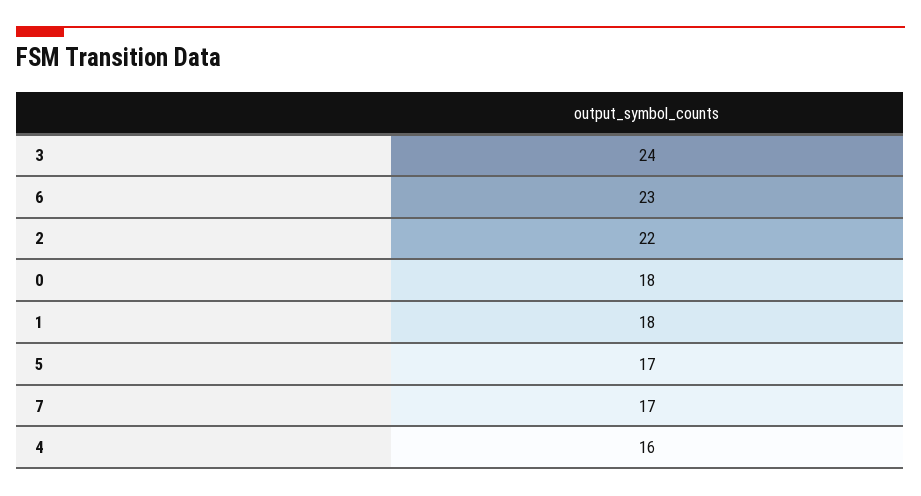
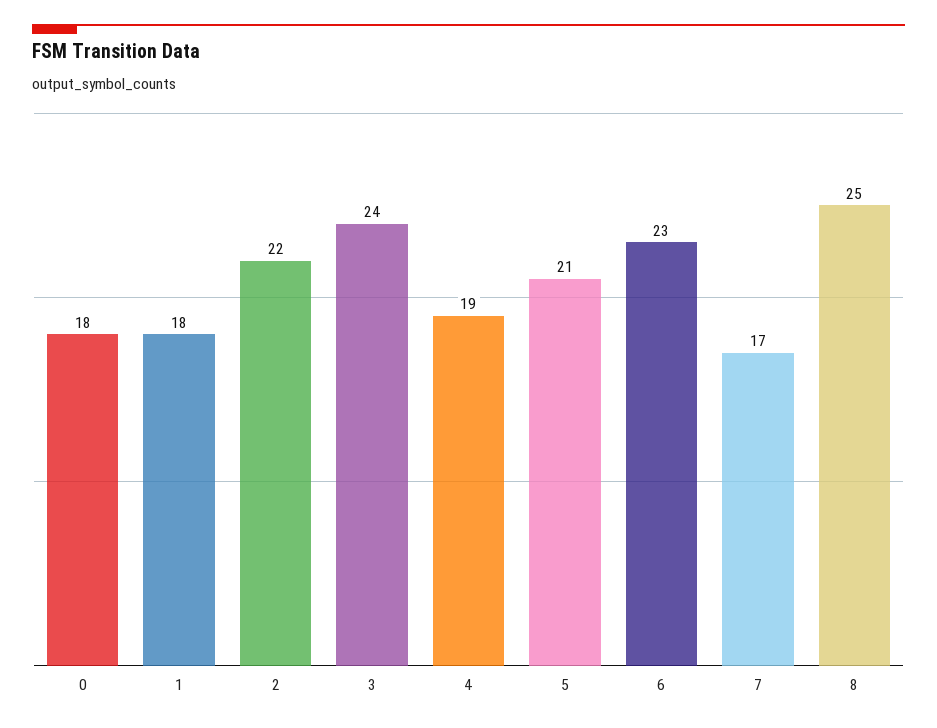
5: 17 -> 21
4: 16 -> 19
8: none -> 25

